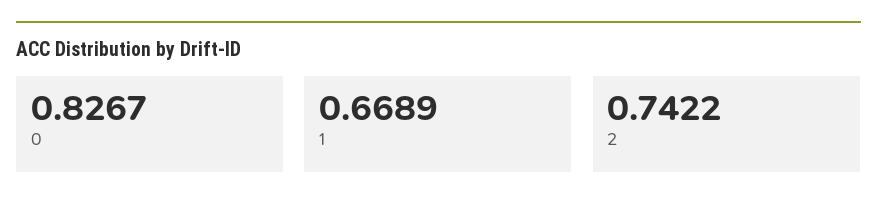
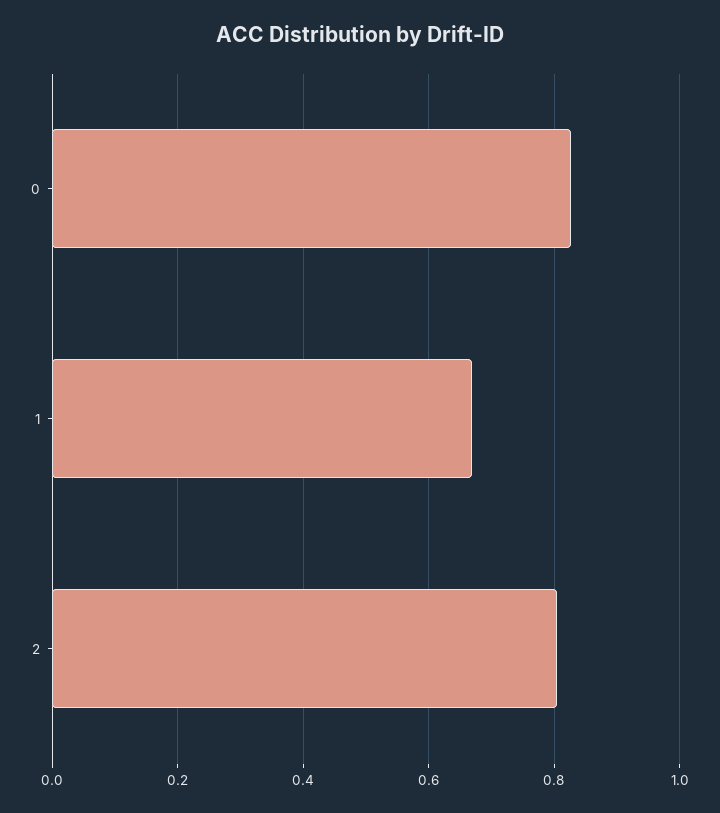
2: 0.7422 -> 0.8

